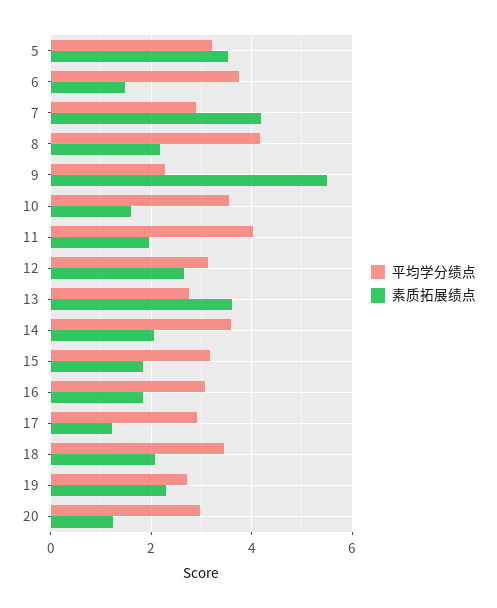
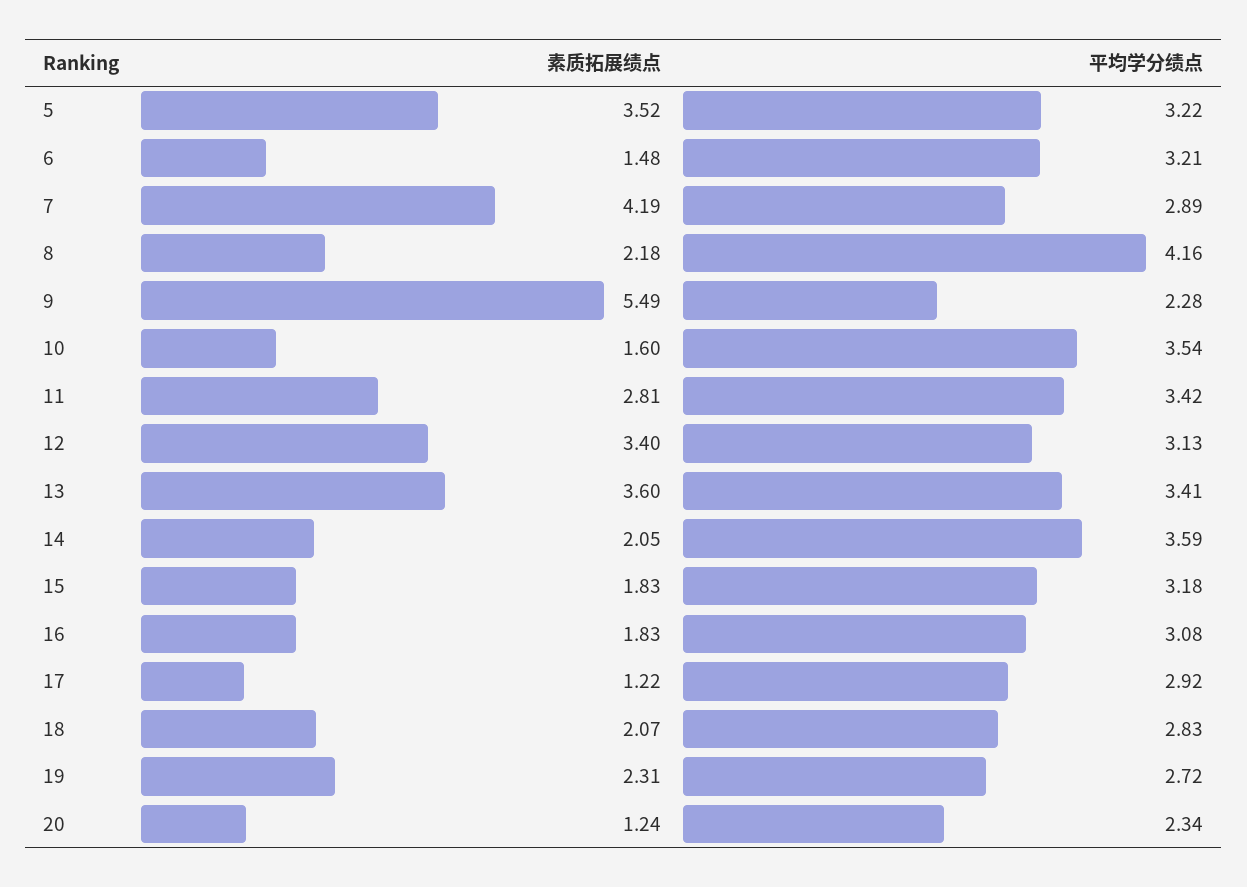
平均学分绩点, 6: 3.8 -> 3.21
平均学分绩点, 11: 4 -> 3.42
素质拓展绩点, 11: 2 -> 2.81
素质拓展绩点, 12: 2.6 -> 3.4
平均学分绩点, 13: 2.8 -> 3.41
平均学分绩点, 18: 3.4 -> 2.83
平均学分绩点, 20: 3 -> 2.34

